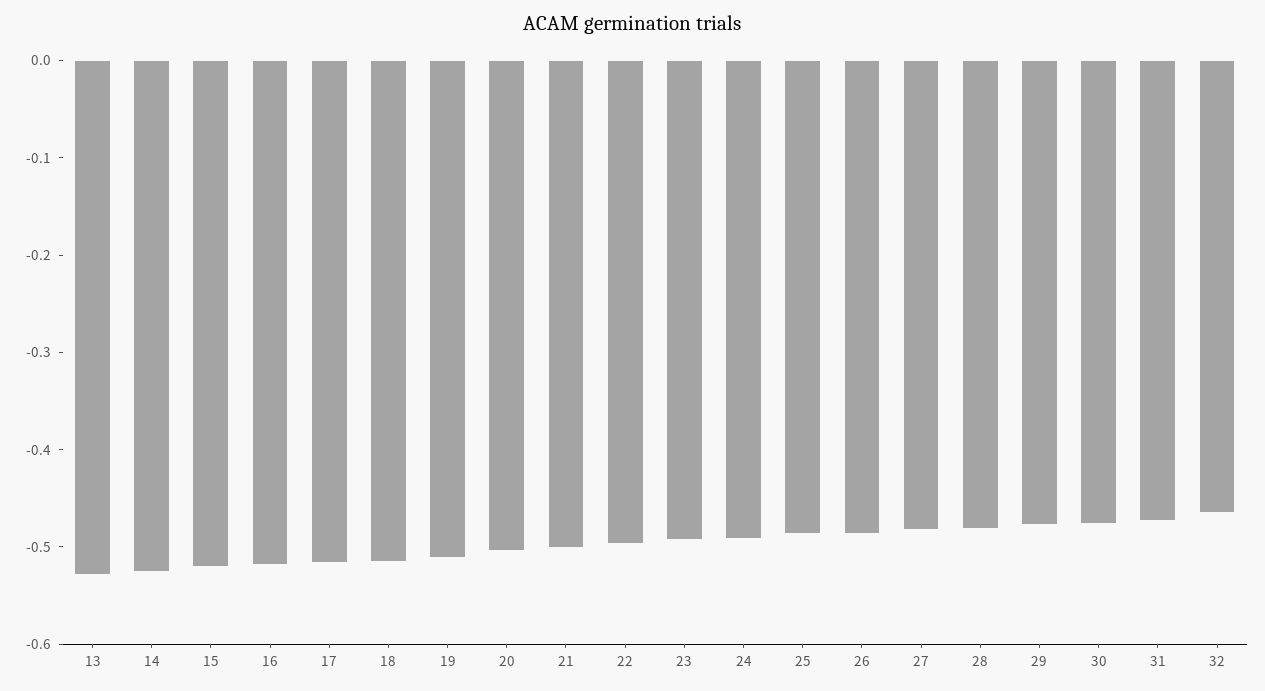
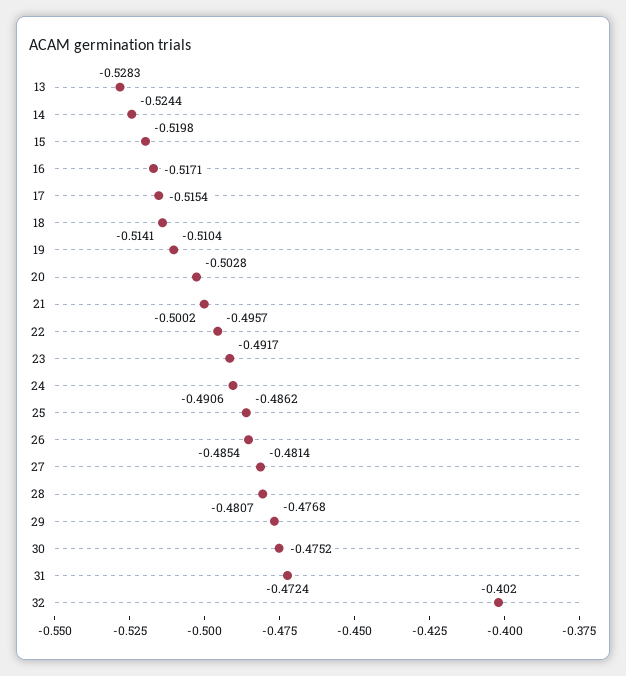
32: -0.46 -> -0.402

